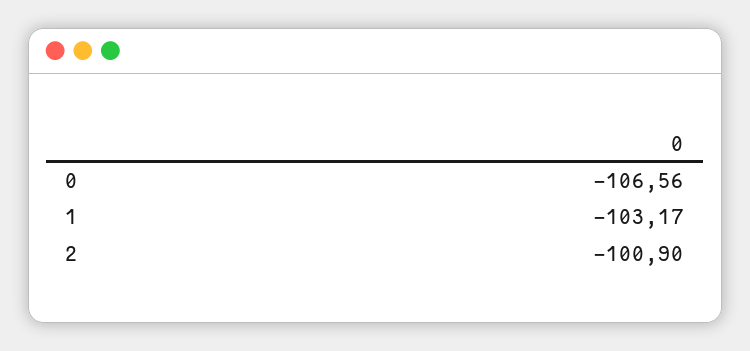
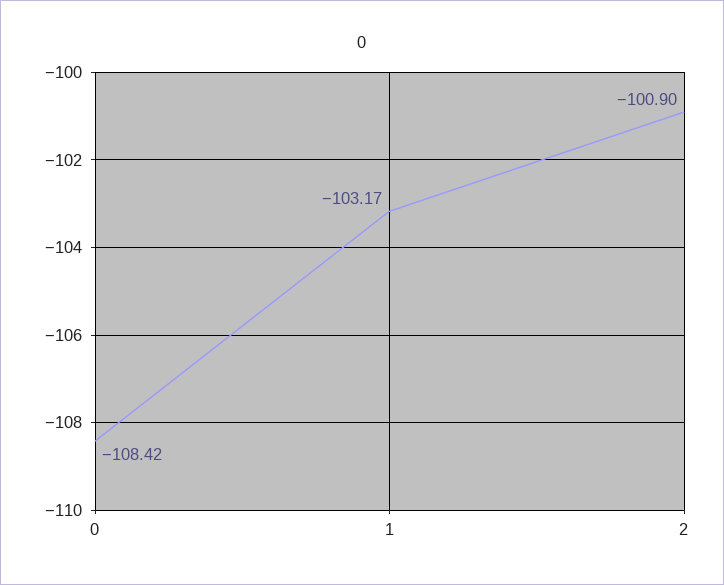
0: -106.56 -> -108.42

